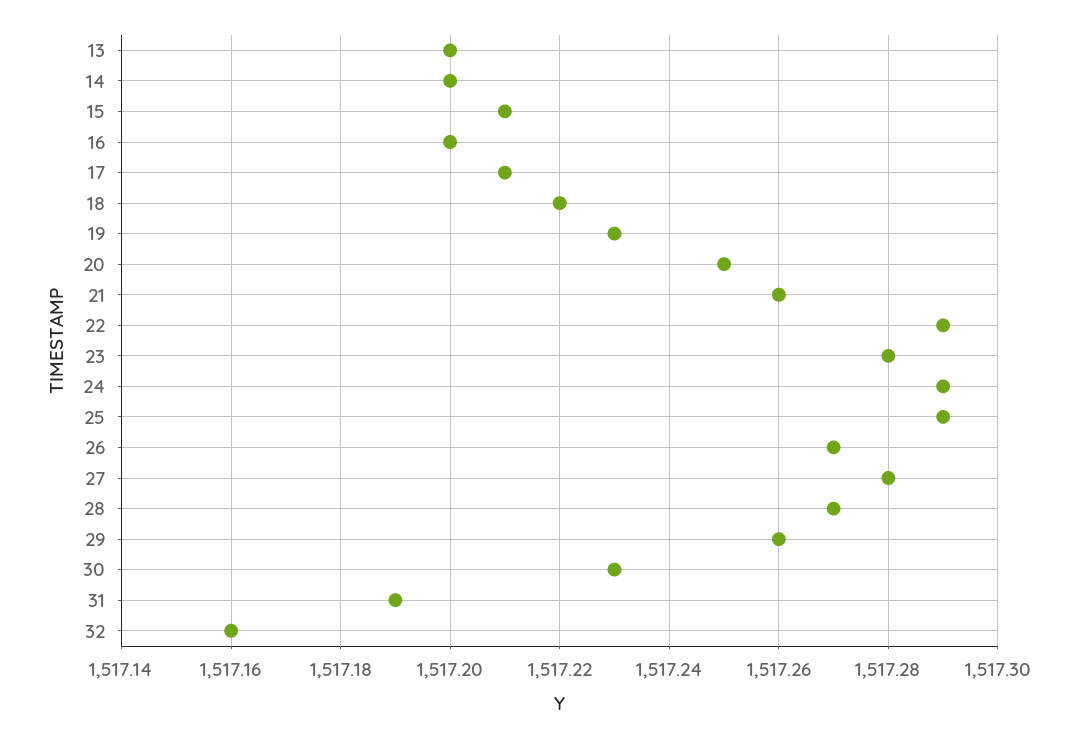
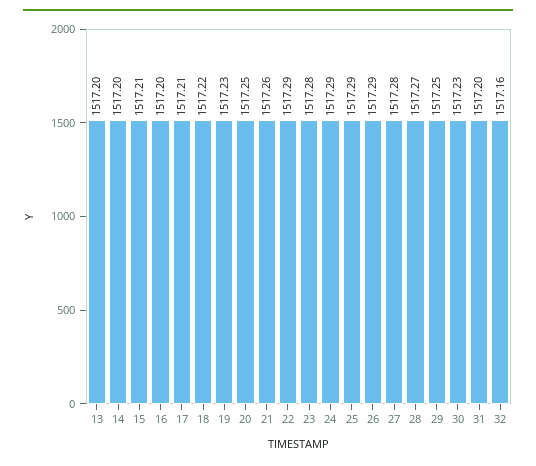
26: 1517.27 -> 1517.29
29: 1517.26 -> 1517.25
31: 1517.19 -> 1517.2

